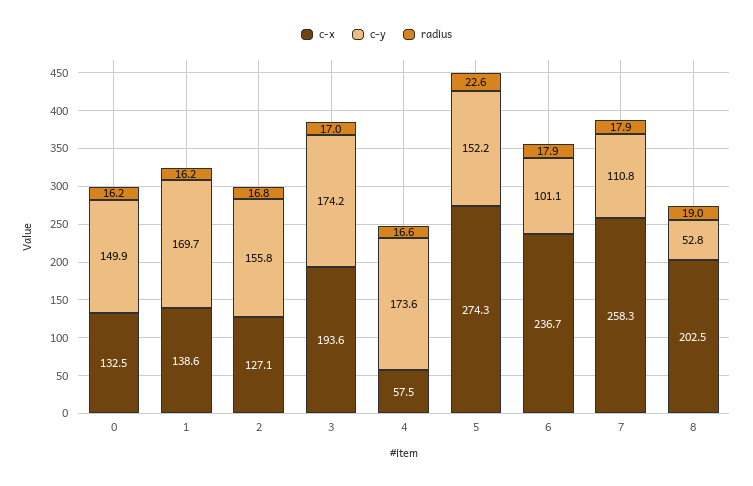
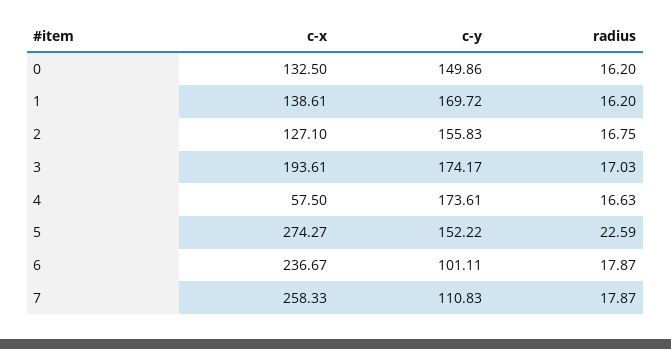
c-x, 8: 202.5 -> none
c-y, 8: 52.8 -> none
radius, 8: 19 -> none

